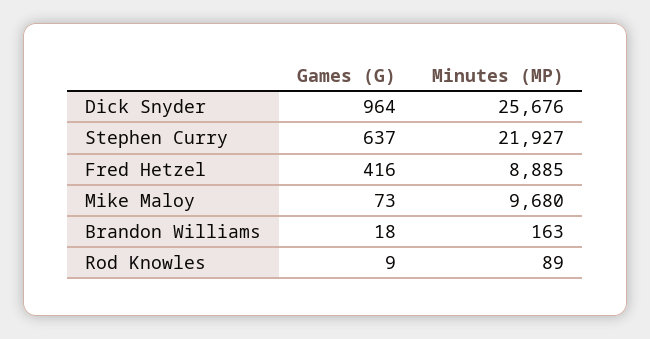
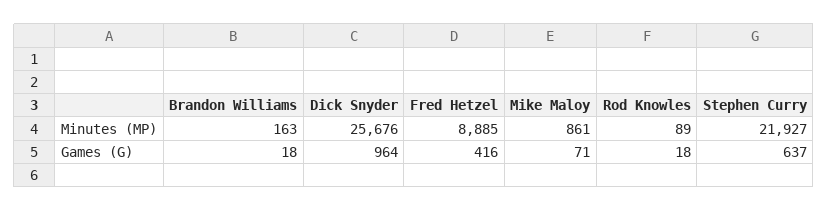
Games (G), Mike Maloy: 73 -> 71
Minutes (MP), Mike Maloy: 9680 -> 861
Games (G), Rod Knowles: 9 -> 18

